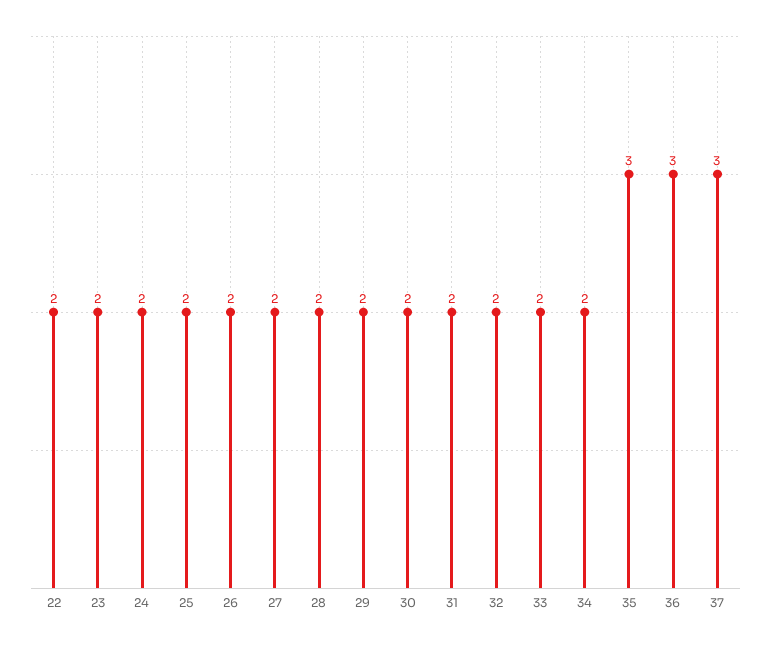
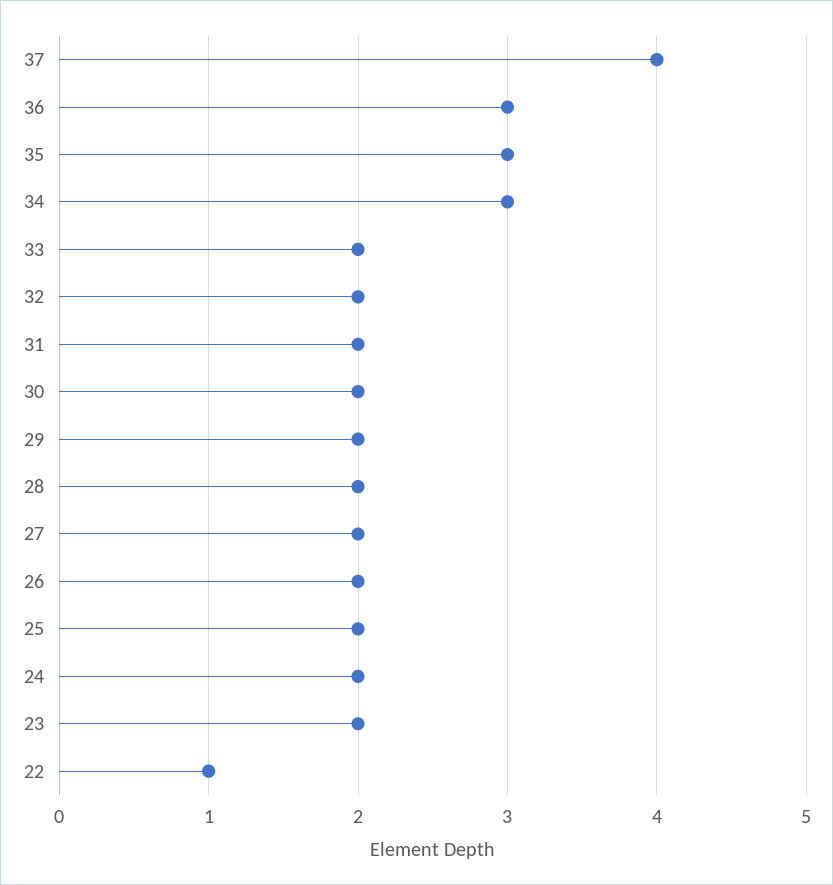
22: 2 -> 1
34: 2 -> 3
37: 3 -> 4

